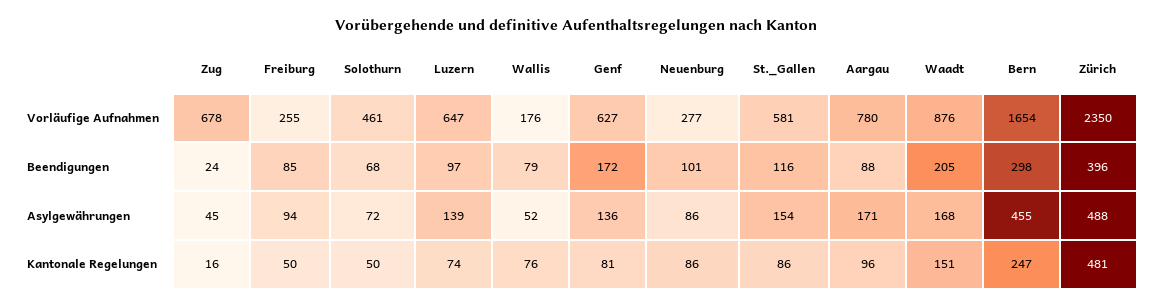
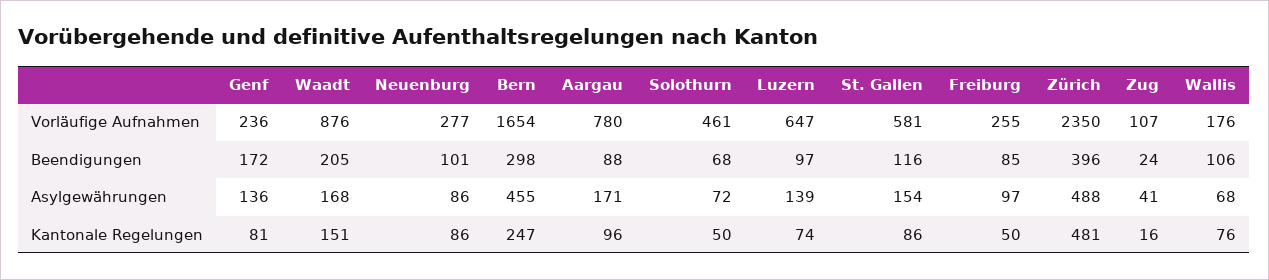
Zug, Vorläufige Aufnahmen: 678 -> 107
Genf, Vorläufige Aufnahmen: 627 -> 236
Wallis, Beendigungen: 79 -> 106
Zug, Asylgewährungen: 45 -> 41
Freiburg, Asylgewährungen: 94 -> 97
Wallis, Asylgewährungen: 52 -> 68

